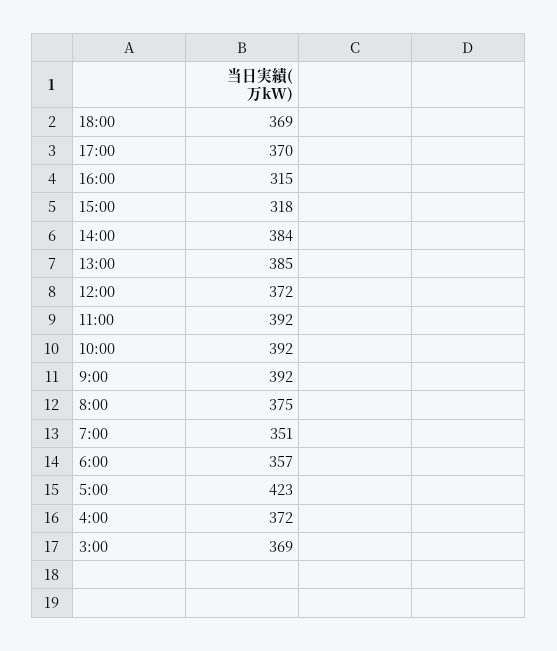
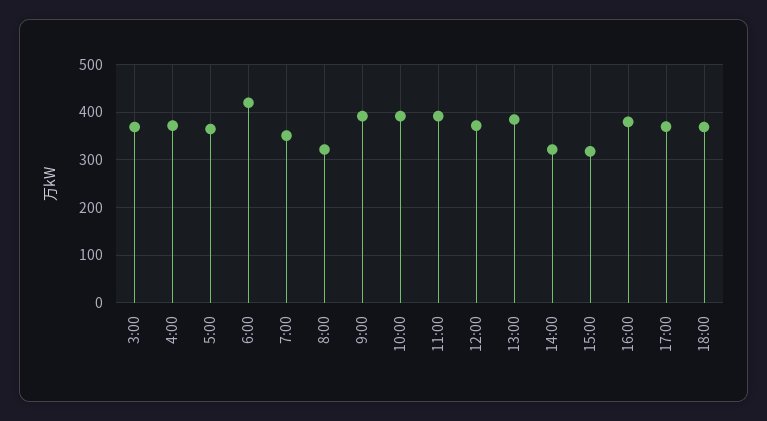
16:00: 315 -> 380
14:00: 384 -> 320
8:00: 375 -> 320
6:00: 357 -> 420
5:00: 423 -> 360

